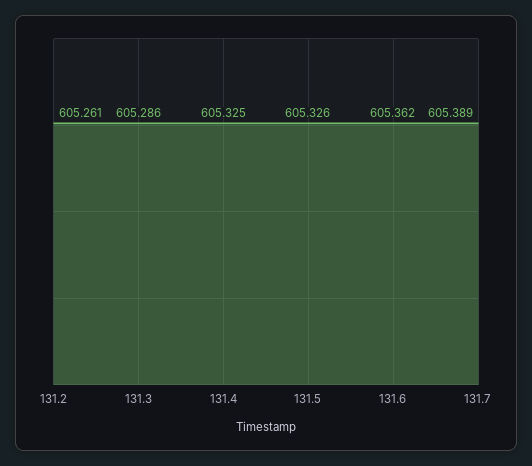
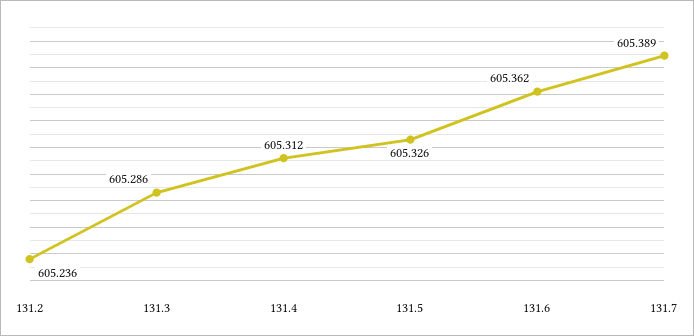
131.2: 605.261 -> 605.236
131.4: 605.325 -> 605.312

